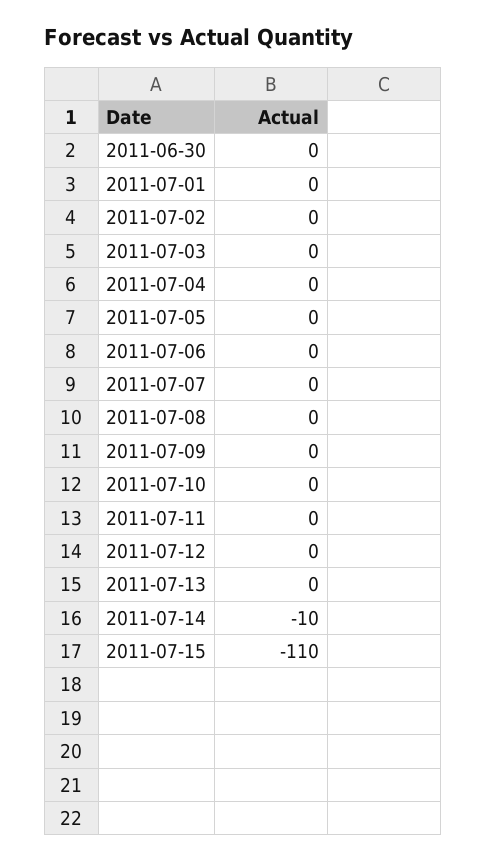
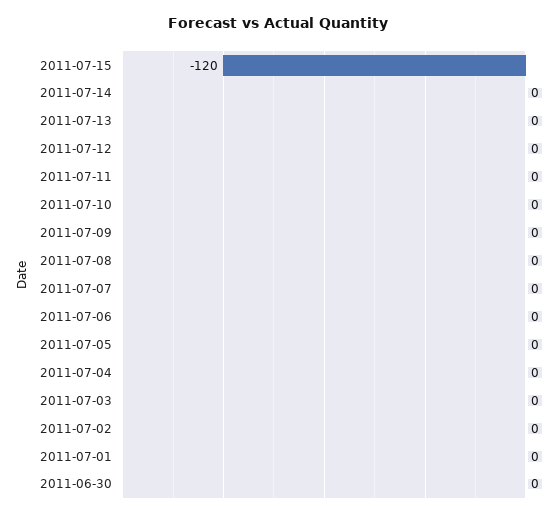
2011-07-14: -10 -> 0
2011-07-15: -110 -> -120

